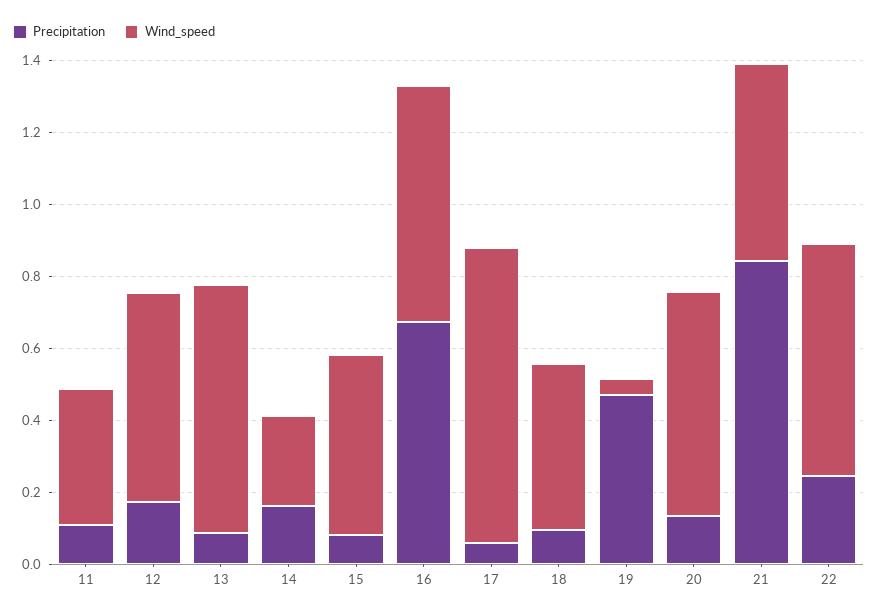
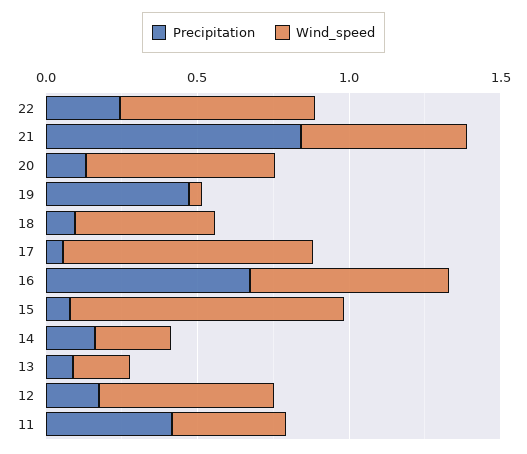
Precipitation, 11: 0.1 -> 0.4
Wind_speed, 13: 0.7 -> 0.2
Wind_speed, 15: 0.5 -> 0.9

